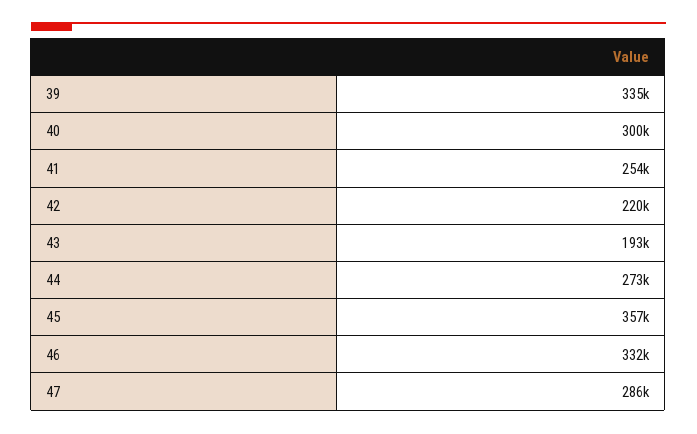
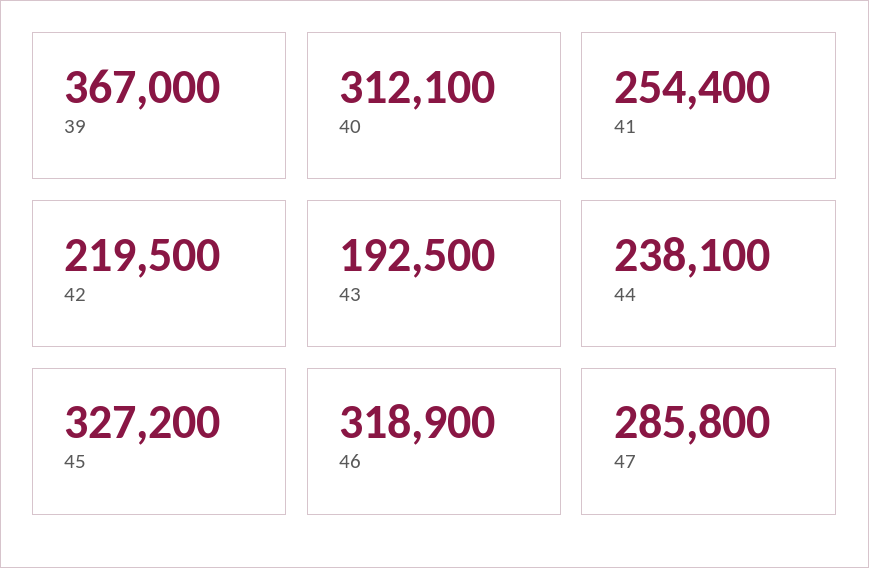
39: 335000 -> 367000
40: 300000 -> 312100
44: 273000 -> 238100
45: 357000 -> 327200
46: 332000 -> 318900

